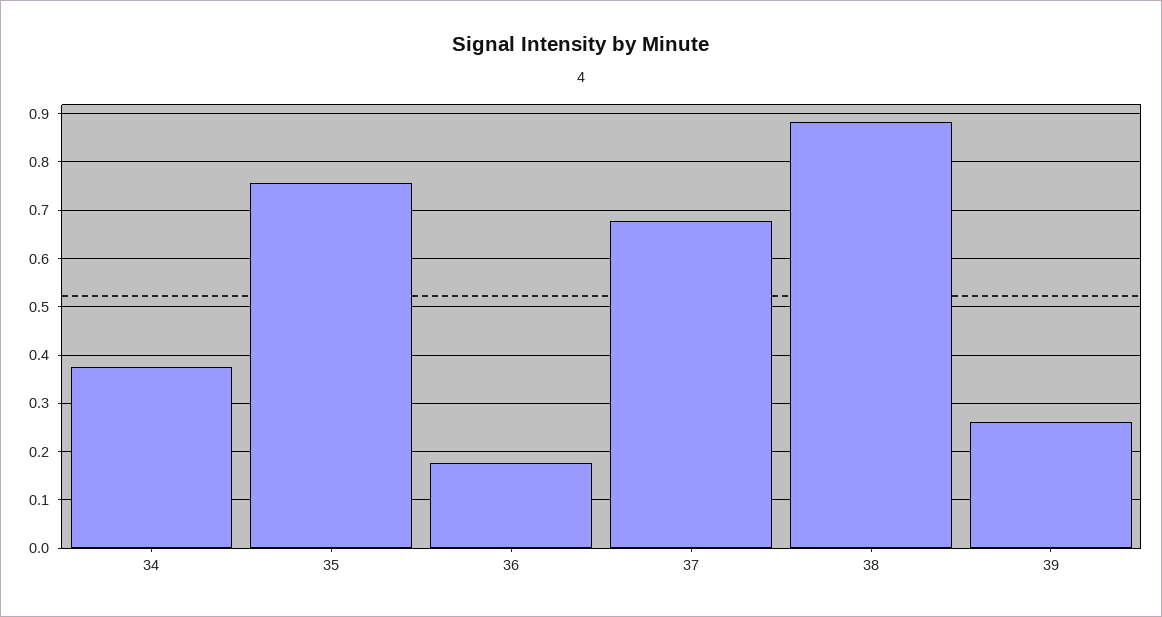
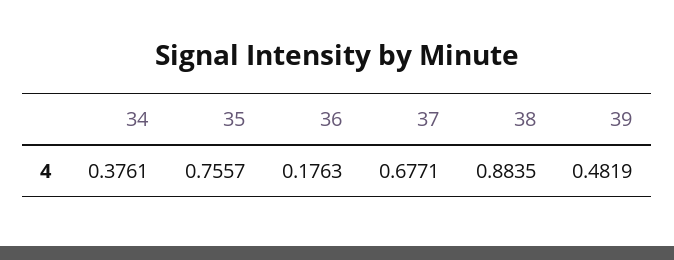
39: 0.26 -> 0.4819

